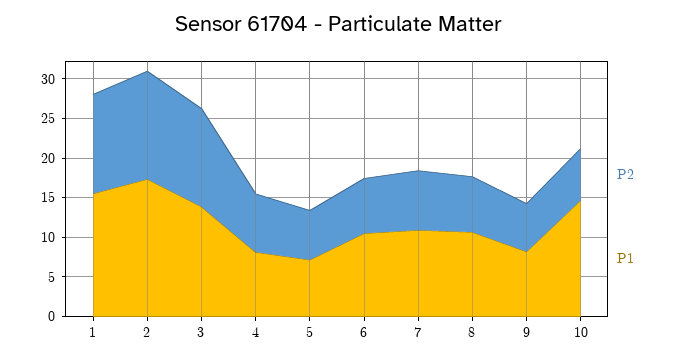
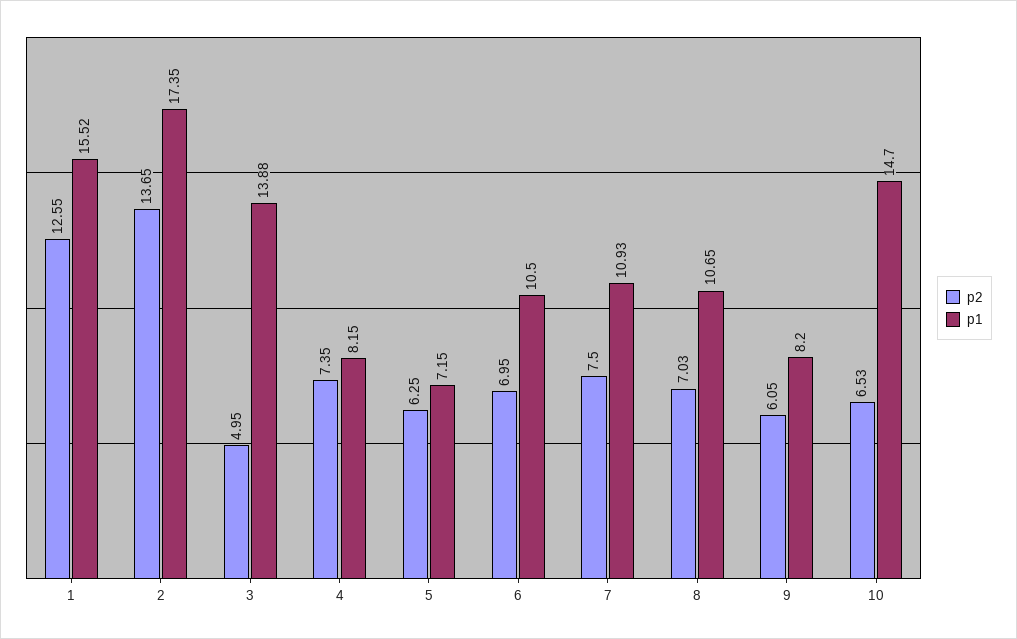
P2, 3: 12.5 -> 4.95

